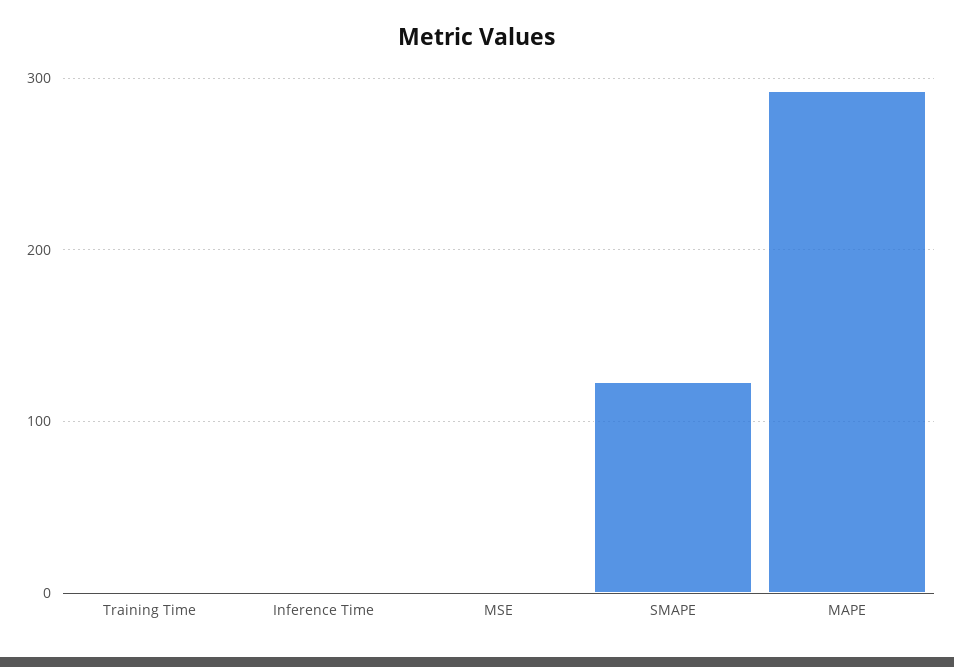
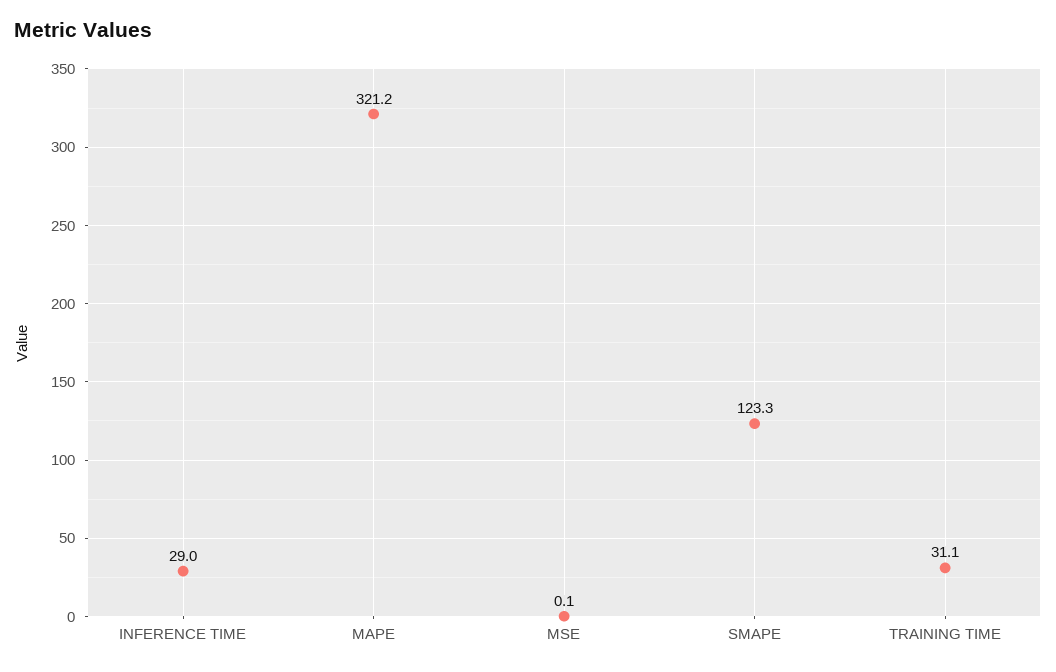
Training Time: 0 -> 31.1
Inference Time: 0 -> 29
MAPE: 290 -> 321.2

